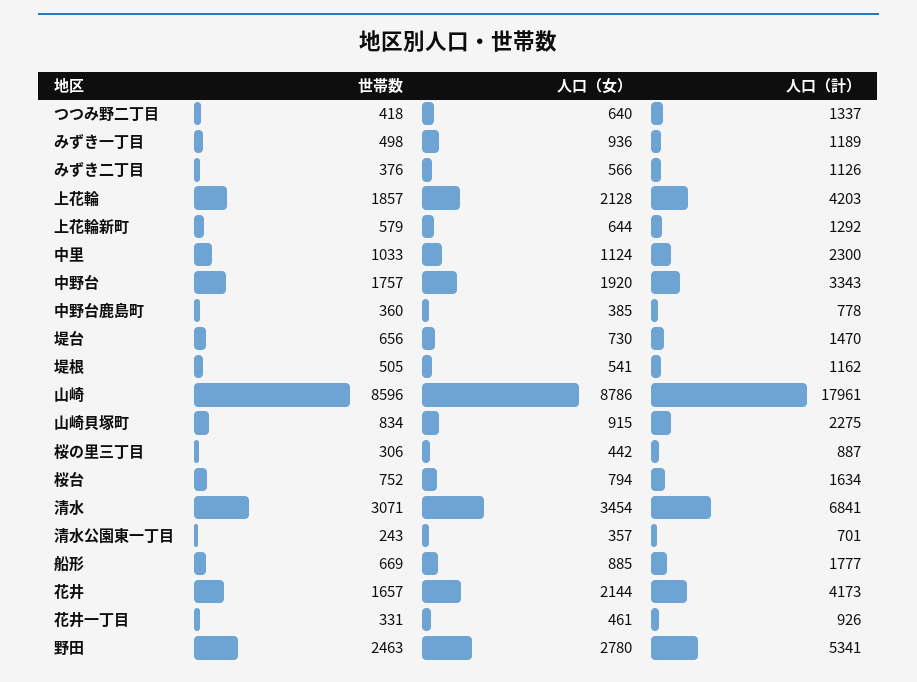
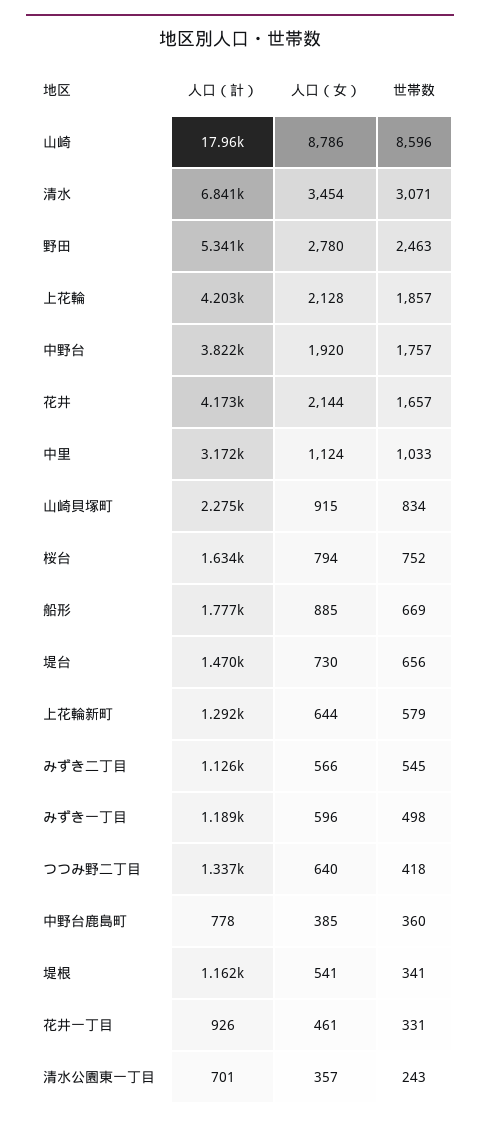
人口（女）, みずき一丁目: 936 -> 596
世帯数, みずき二丁目: 376 -> 545
人口（計）, 中里: 2300 -> 3172
人口（計）, 中野台: 3343 -> 3822
世帯数, 堤根: 505 -> 341
世帯数, 桜の里三丁目: 306 -> none
人口（女）, 桜の里三丁目: 442 -> none
人口（計）, 桜の里三丁目: 887 -> none

